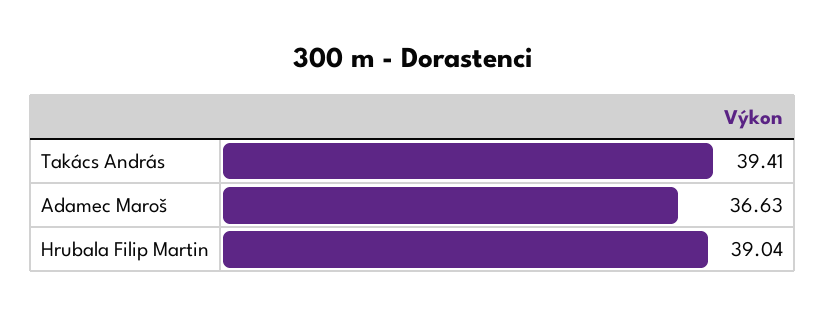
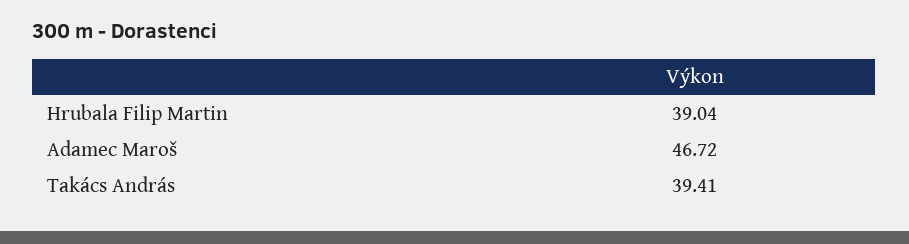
Adamec Maroš: 36.63 -> 46.72

